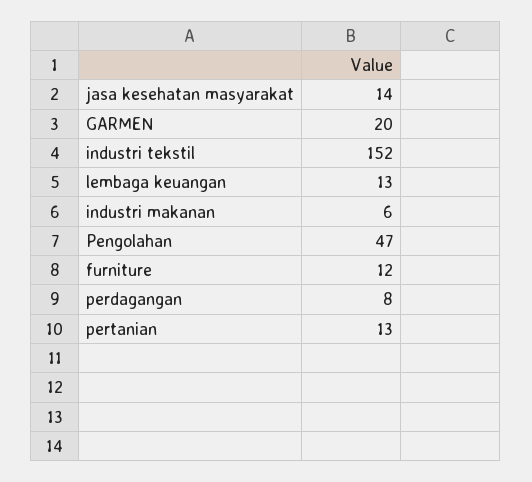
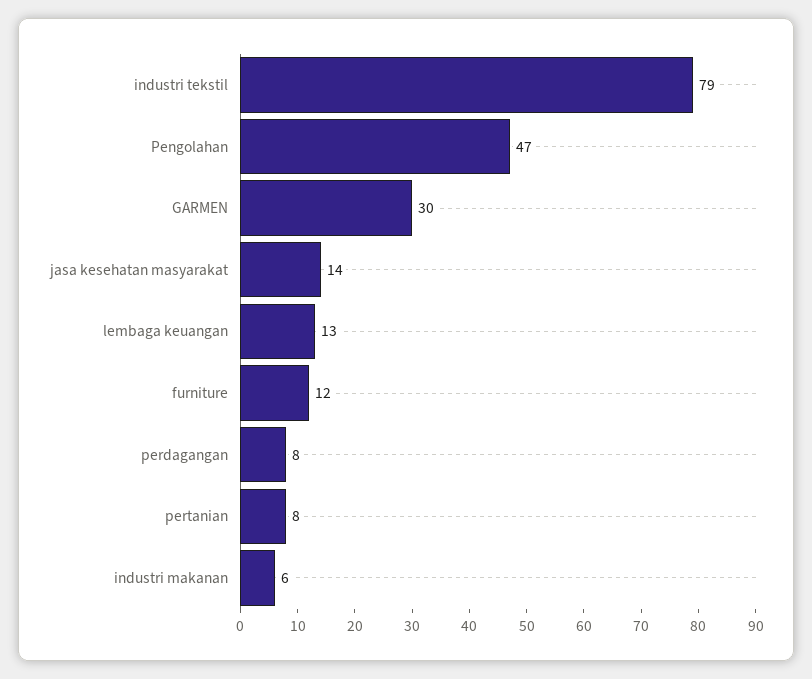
GARMEN: 20 -> 30
industri tekstil: 152 -> 79
pertanian: 13 -> 8

